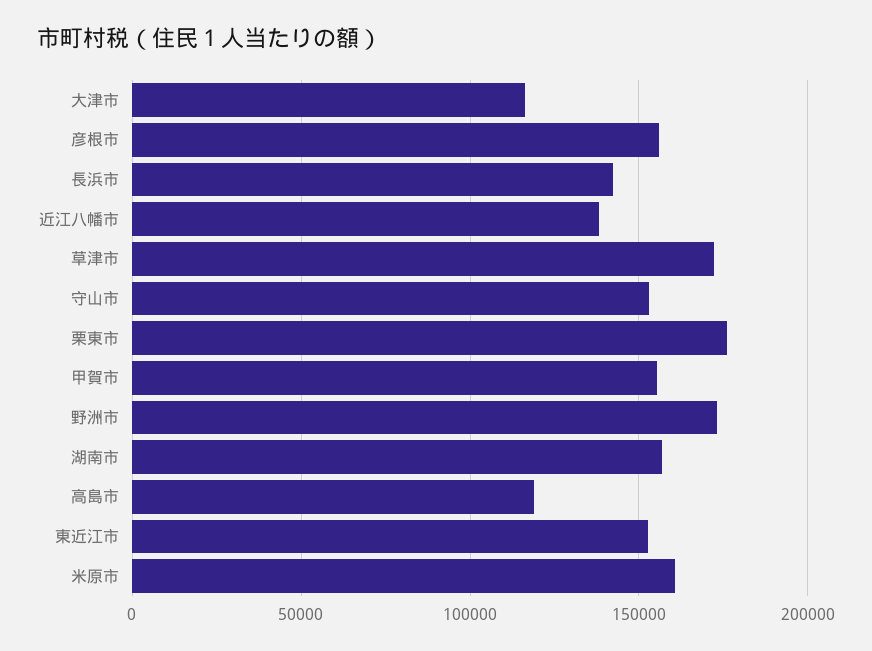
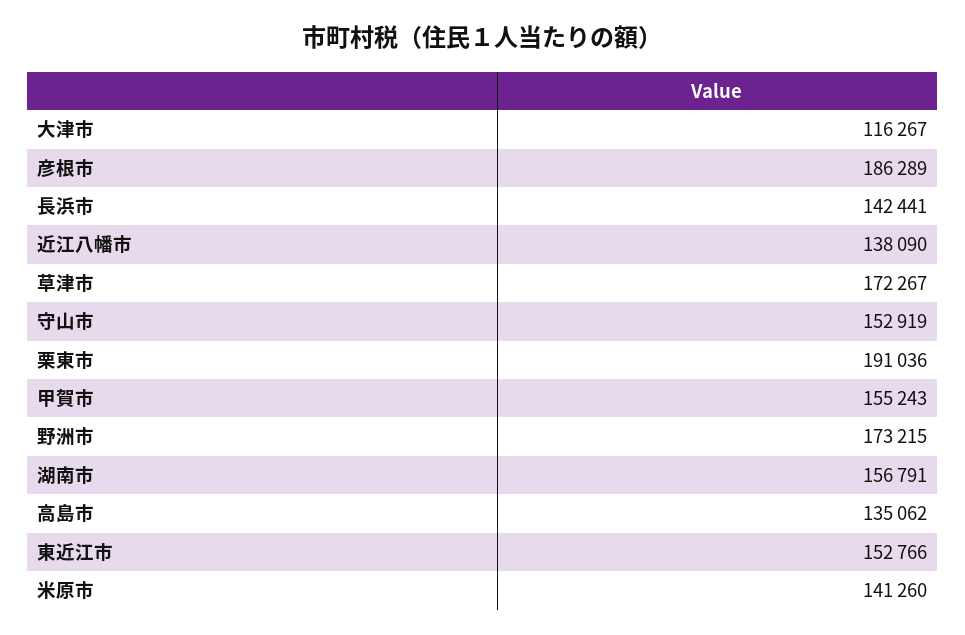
彦根市: 155000 -> 186289
栗東市: 175000 -> 191036
高島市: 120000 -> 135062
米原市: 160000 -> 141260

